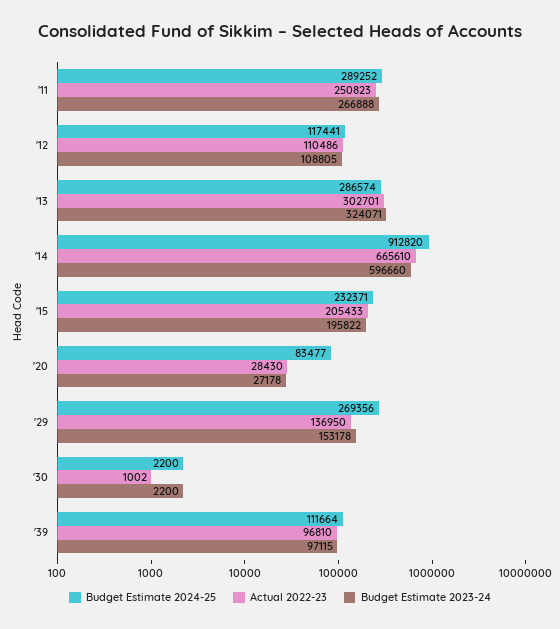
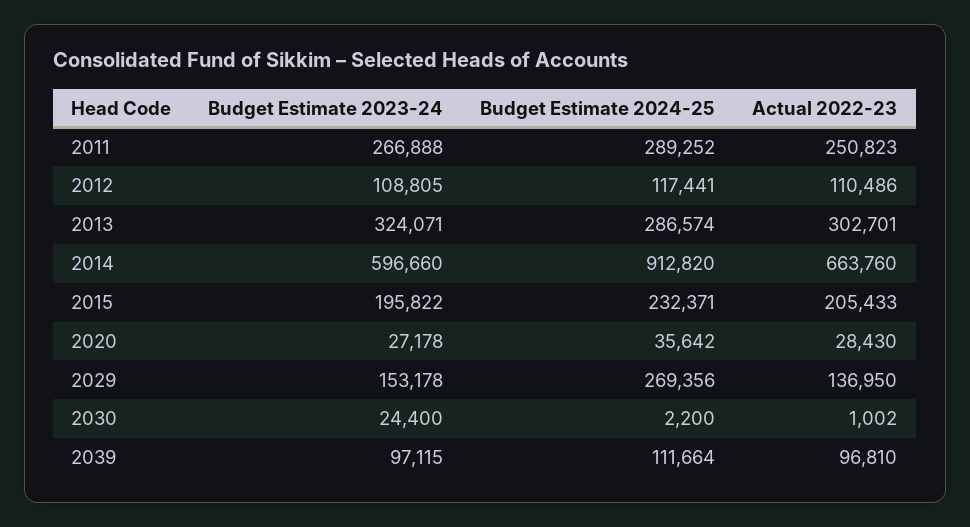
Actual 2022-23, '14: 665610 -> 663760
Budget Estimate 2024-25, '20: 83477 -> 35642
Budget Estimate 2023-24, '30: 2200 -> 24400

